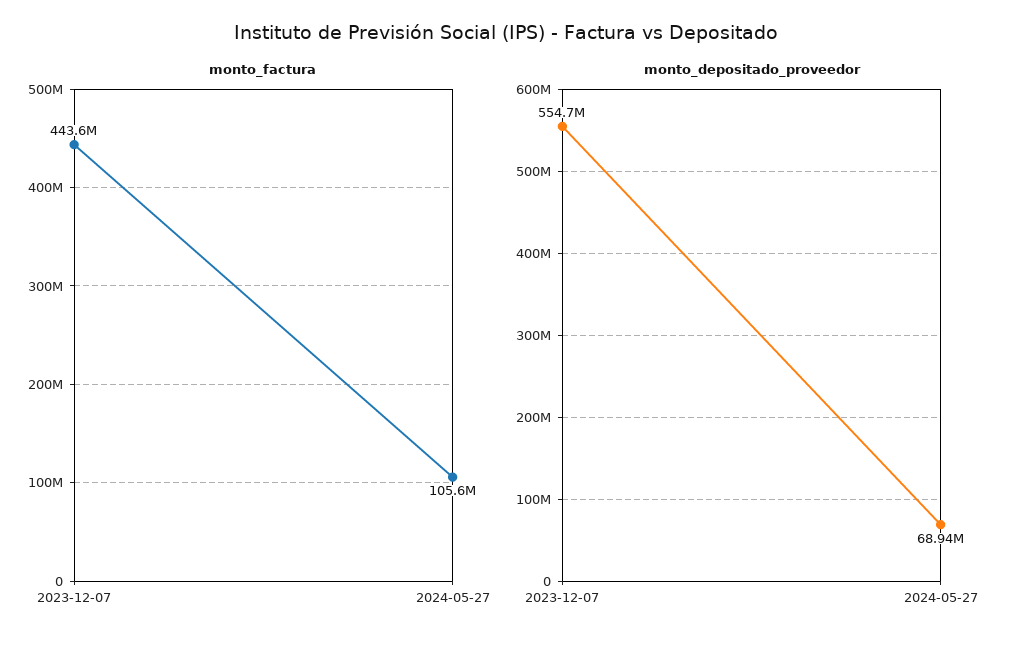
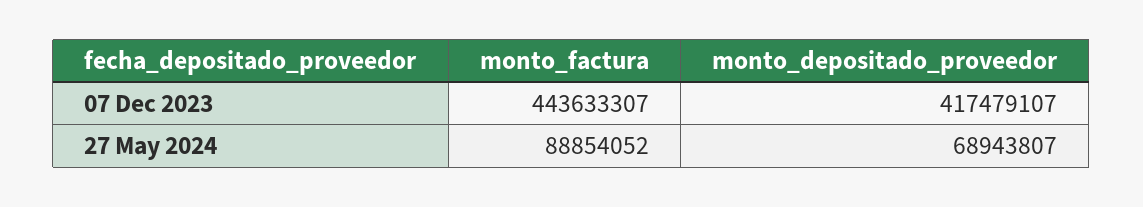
monto_factura, 2024-05-27: 105600000 -> 88854052
monto_depositado_proveedor, 2023-12-07: 554700000 -> 417479107

